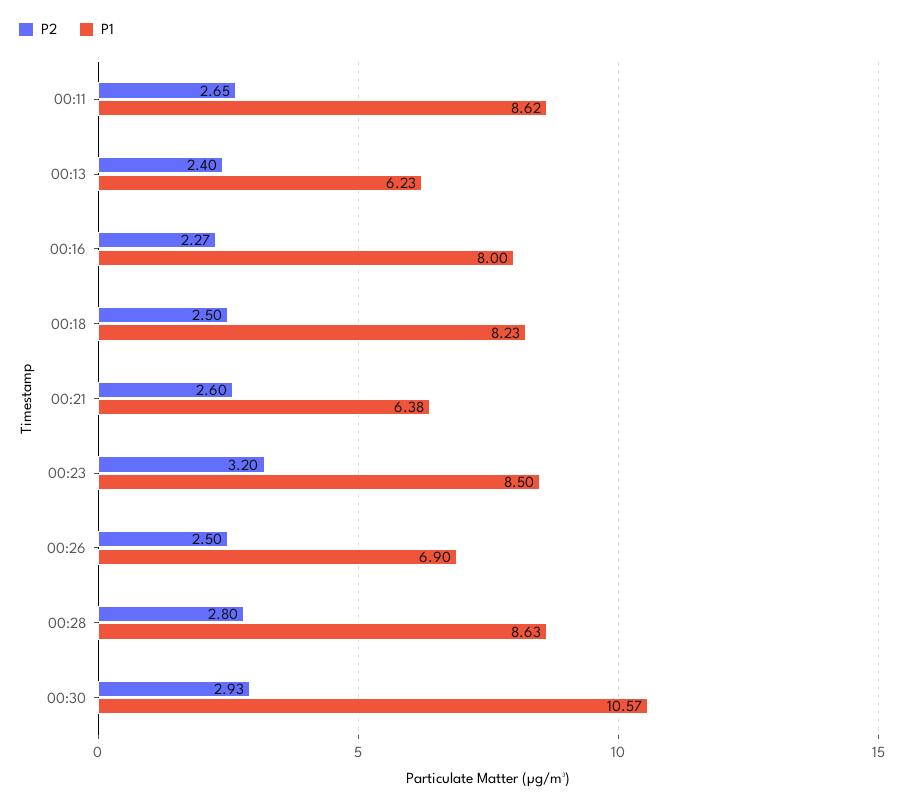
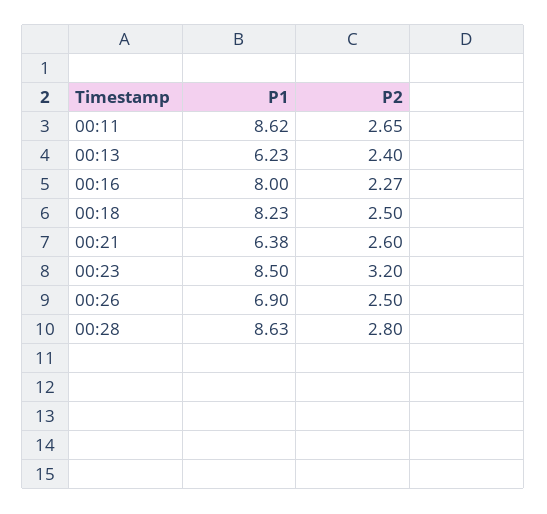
P2, 00:30: 2.93 -> none
P1, 00:30: 10.57 -> none

